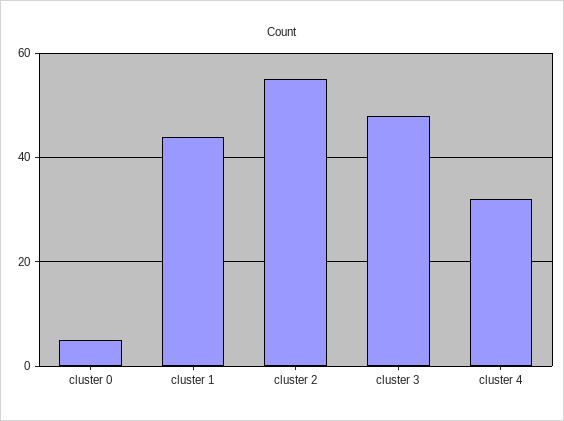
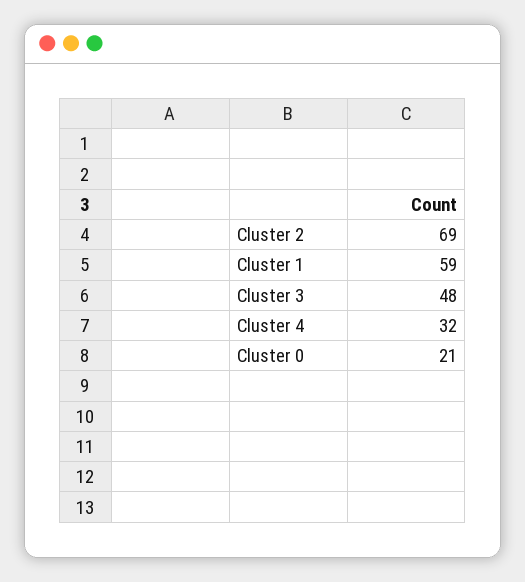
cluster 0: 5 -> 21
cluster 1: 45 -> 59
cluster 2: 55 -> 69

